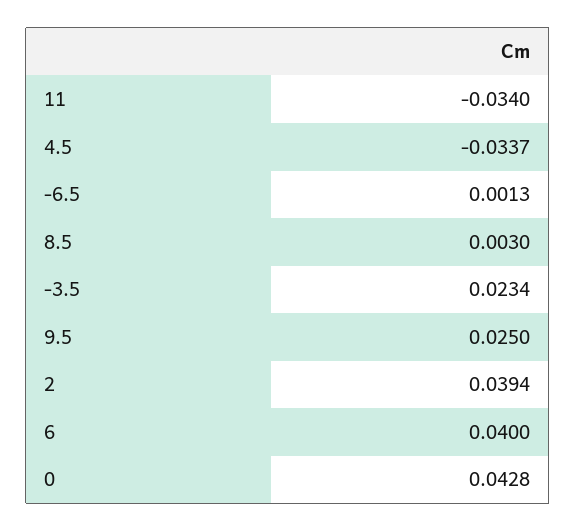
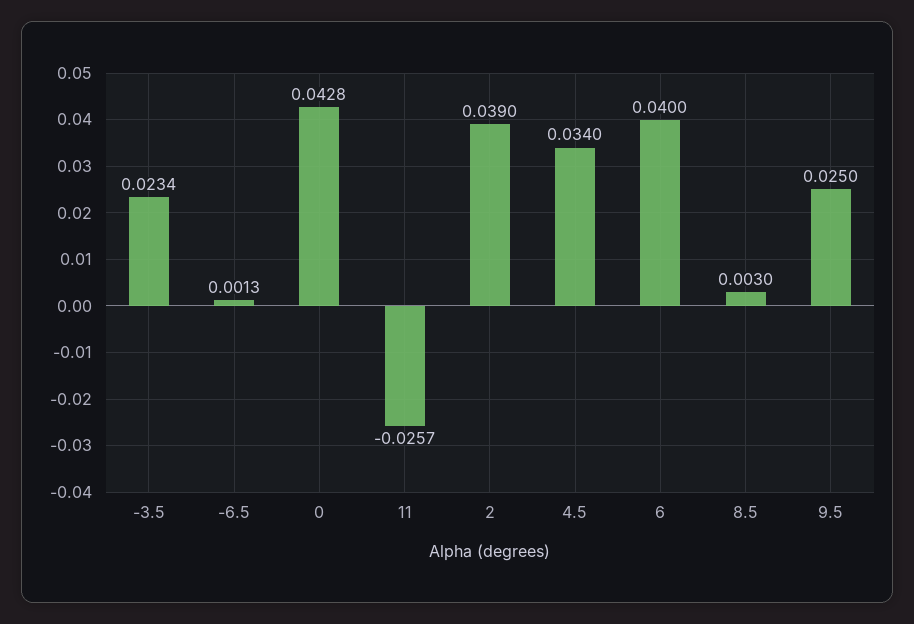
11: -0.034 -> -0.0257
4.5: -0.0337 -> 0.034
2: 0.0394 -> 0.039

